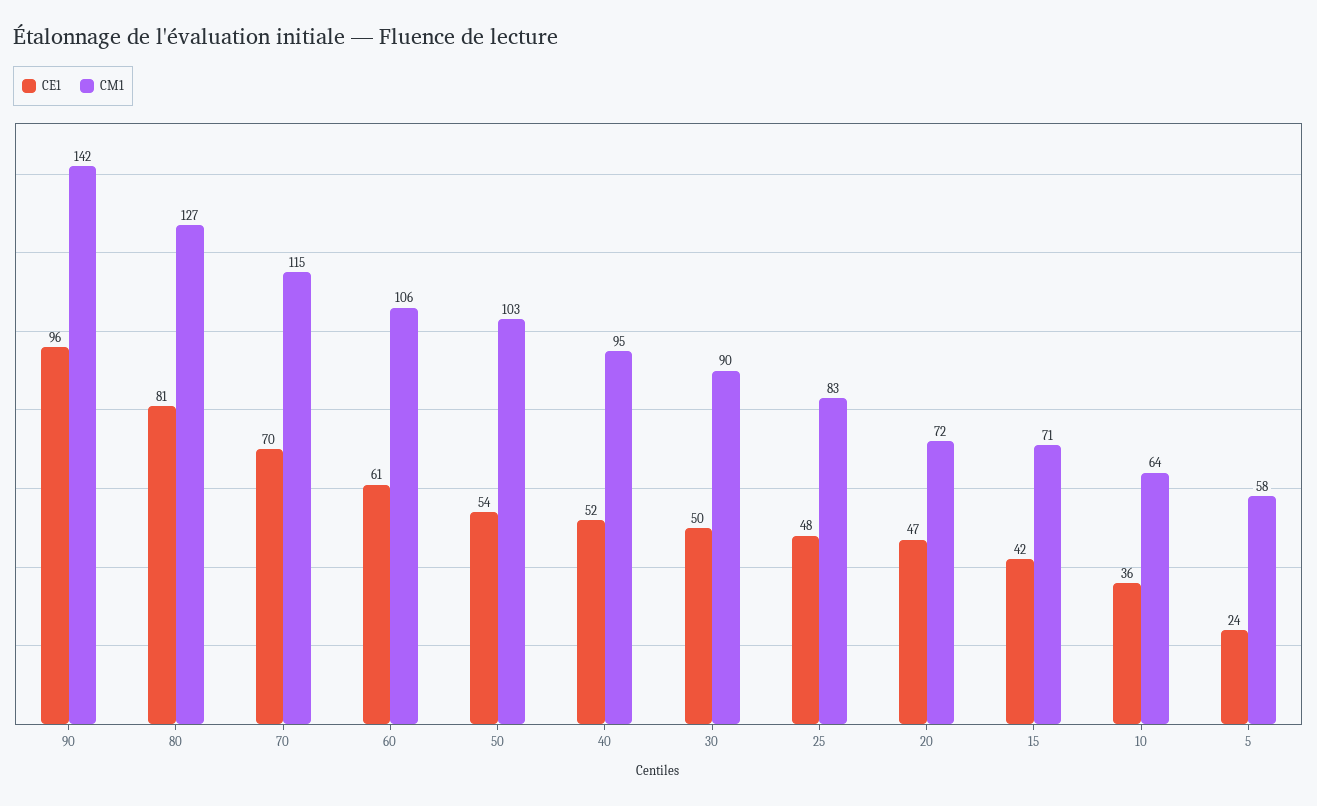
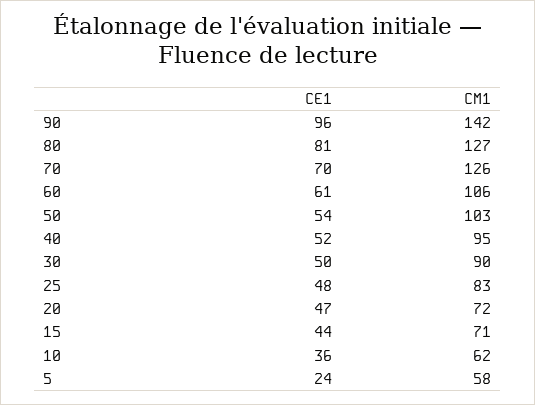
CM1, 70: 115 -> 126
CE1, 15: 42 -> 44
CM1, 10: 64 -> 62

